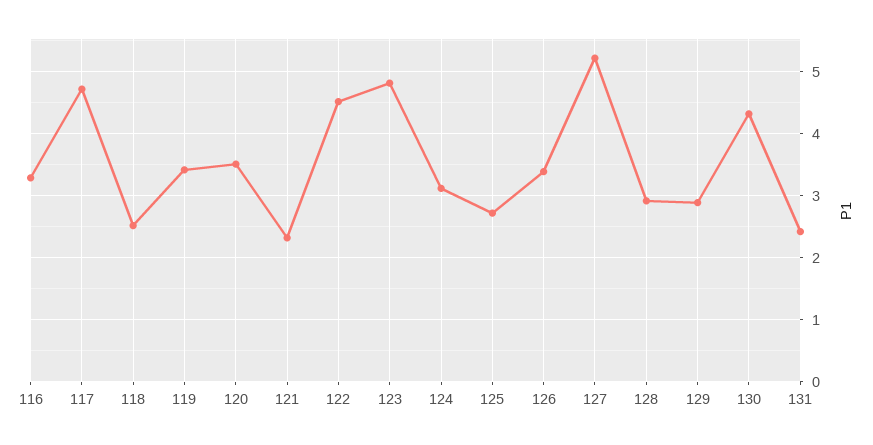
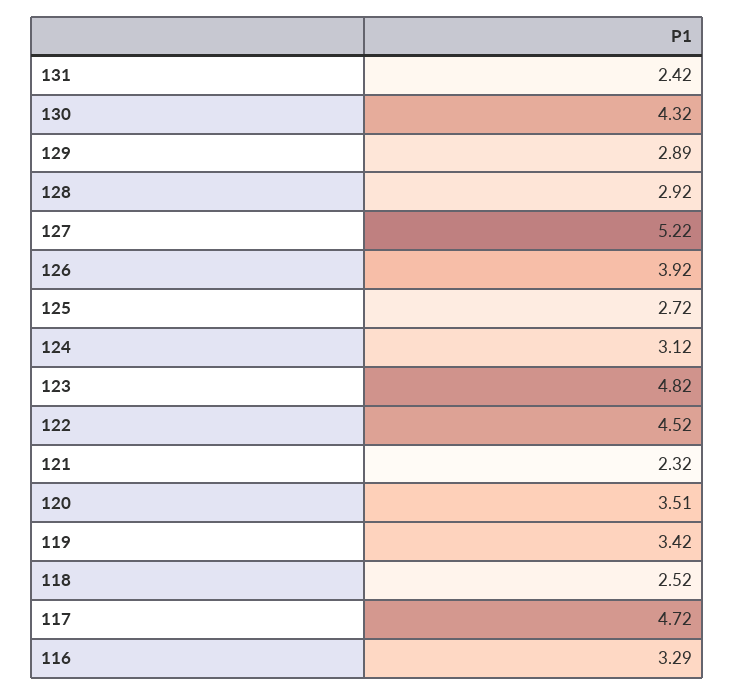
126: 3.4 -> 3.92

